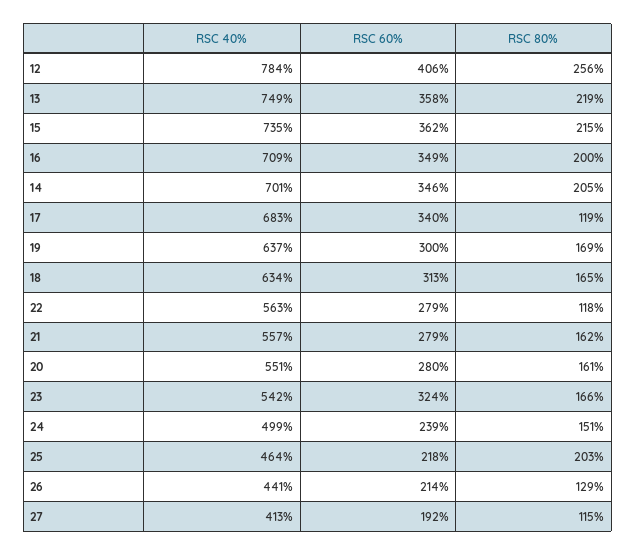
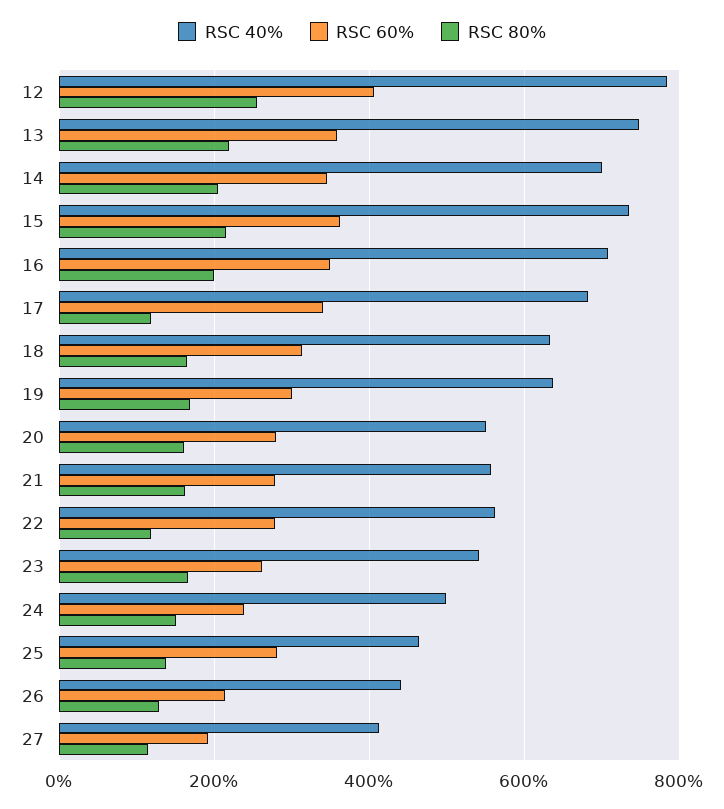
RSC 60%, 23: 324 -> 260
RSC 60%, 25: 218 -> 280
RSC 80%, 25: 203 -> 140

